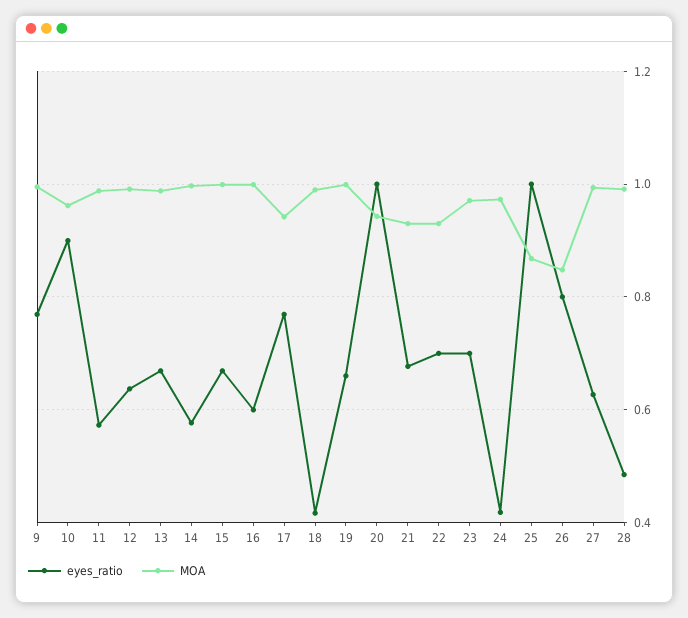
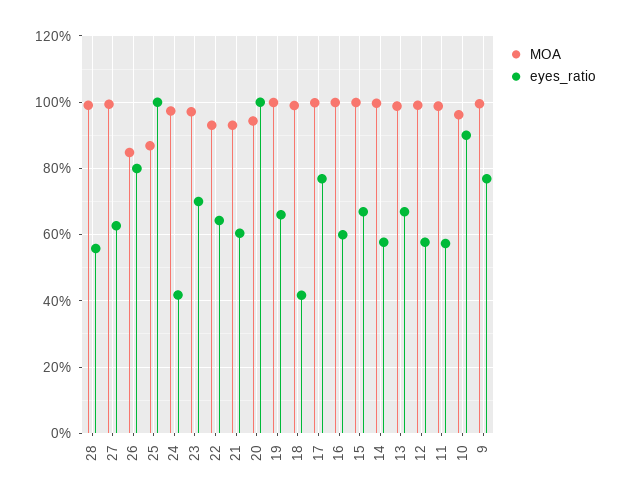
eyes_ratio, 12: 0.64 -> 0.58
MOA, 17: 0.94 -> 1
eyes_ratio, 21: 0.68 -> 0.6
eyes_ratio, 22: 0.7 -> 0.64
eyes_ratio, 28: 0.48 -> 0.56

